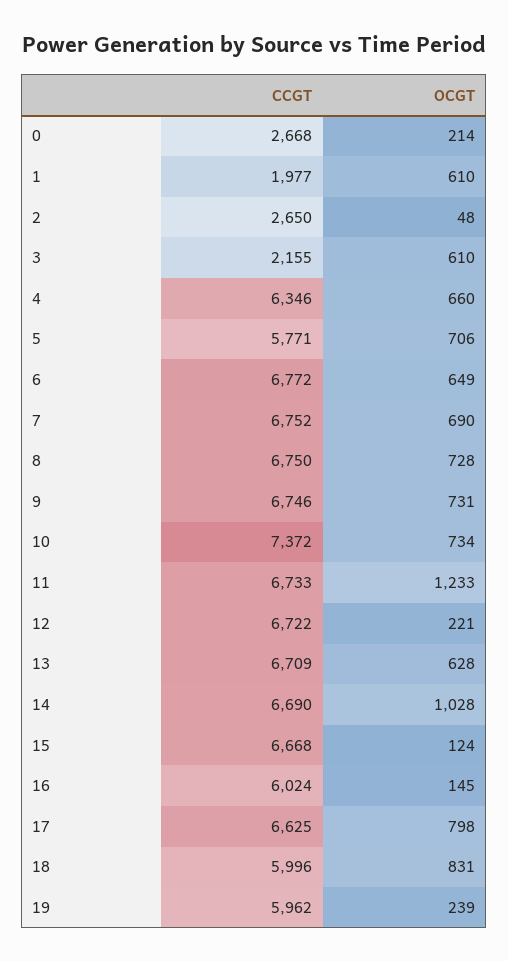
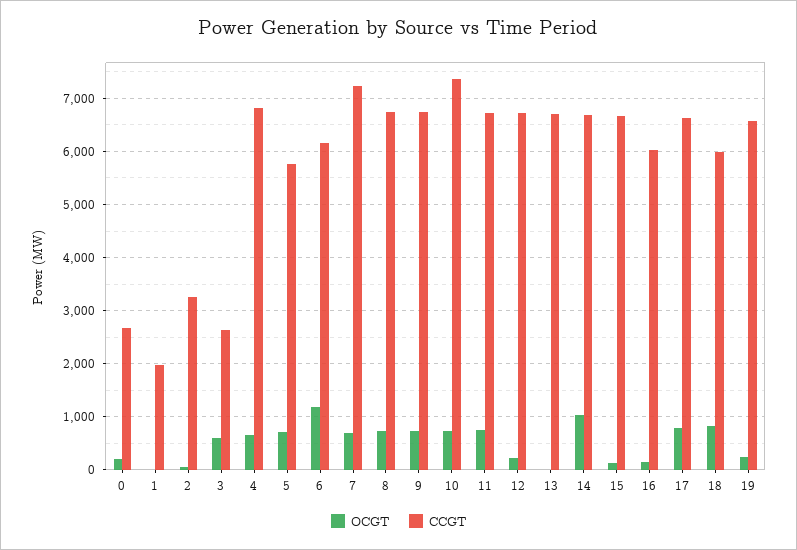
OCGT, 1: 610 -> 0
CCGT, 2: 2650 -> 3200
CCGT, 3: 2155 -> 2600
CCGT, 4: 6346 -> 6800
CCGT, 6: 6772 -> 6200
OCGT, 6: 649 -> 1200
CCGT, 7: 6752 -> 7200
OCGT, 11: 1233 -> 800
OCGT, 13: 628 -> 0
CCGT, 19: 5962 -> 6600

